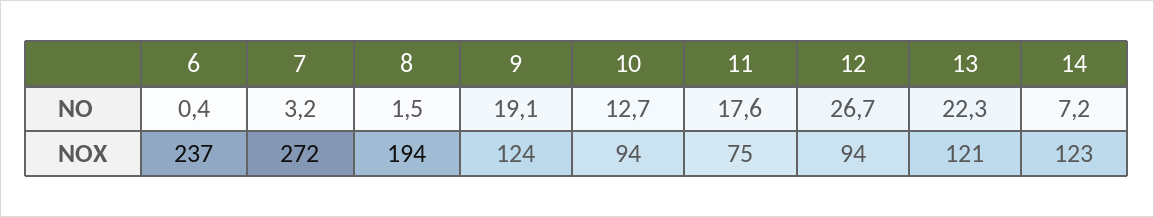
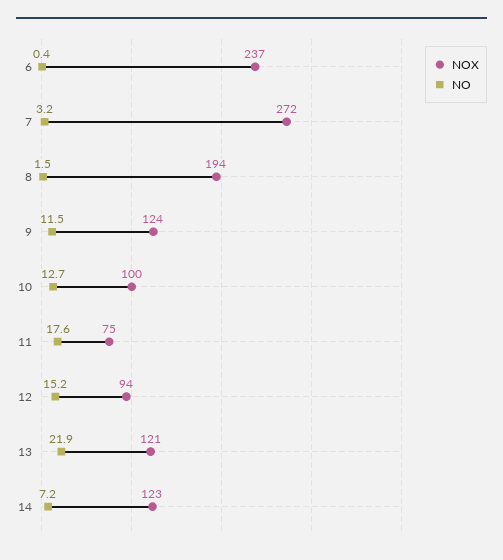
NO, 9: 19.1 -> 11.5
NO, 12: 26.7 -> 15.2
NO, 13: 22.3 -> 21.9
NOX, 10: 94 -> 100

